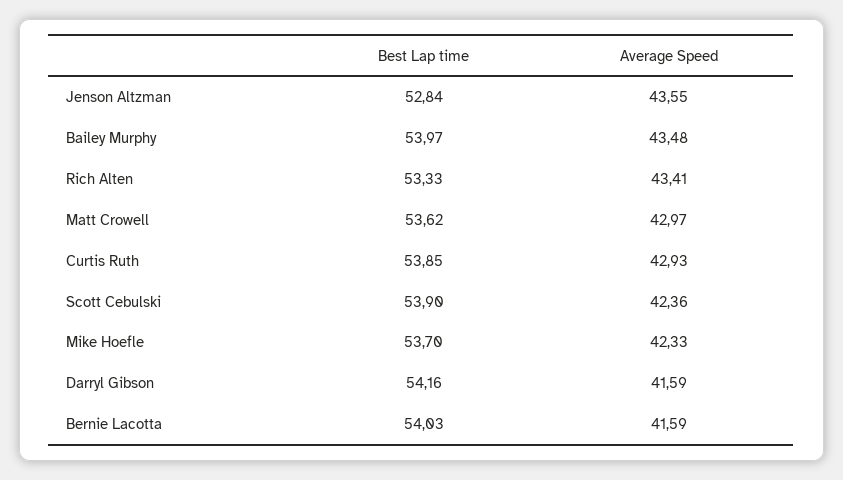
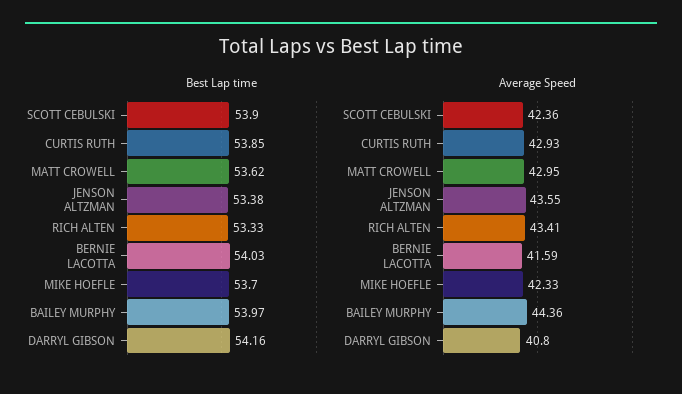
Best Lap time, Jenson Altzman: 52.84 -> 53.38
Average Speed, Bailey Murphy: 43.48 -> 44.36
Average Speed, Matt Crowell: 42.97 -> 42.95
Average Speed, Darryl Gibson: 41.59 -> 40.8

